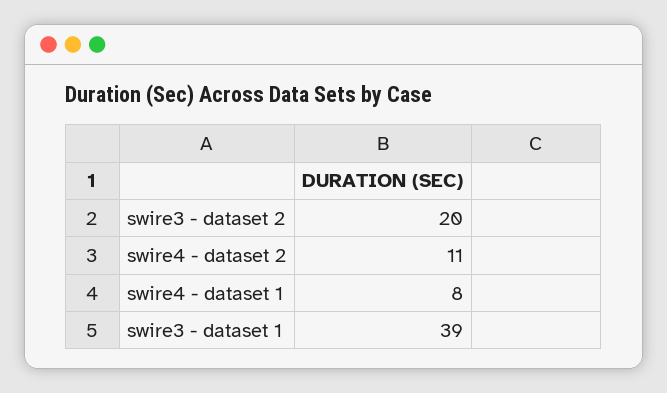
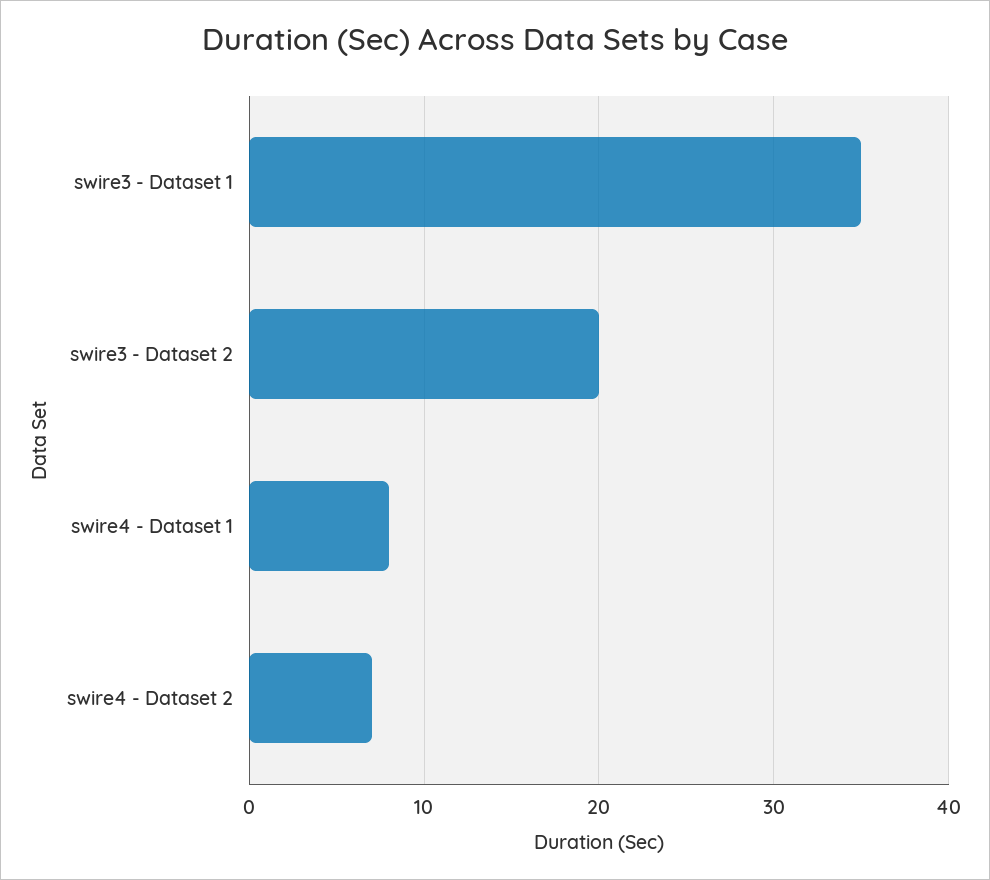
swire4 - dataset 2: 11 -> 7
swire3 - dataset 1: 39 -> 35

